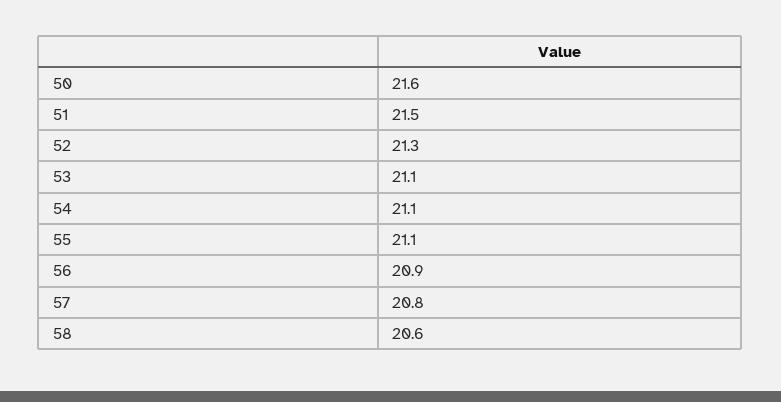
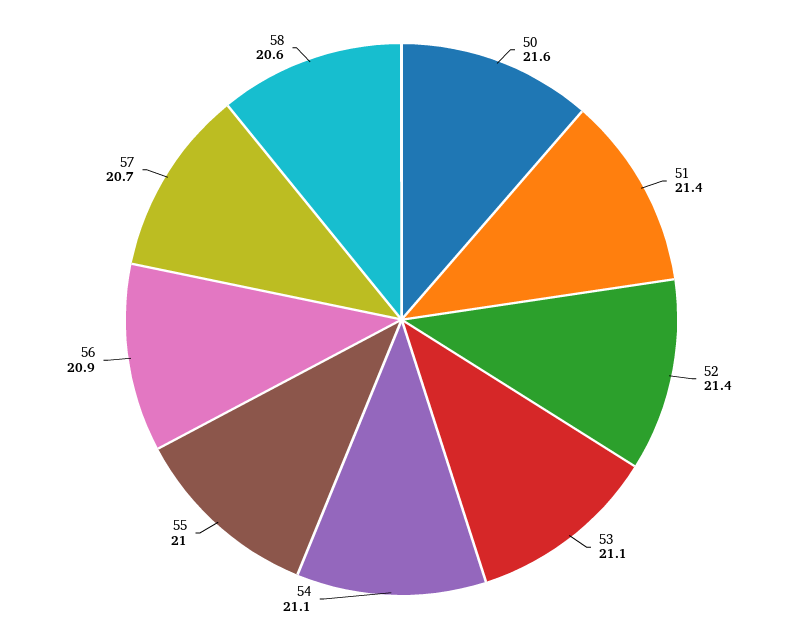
51: 21.5 -> 21.4
52: 21.3 -> 21.4
55: 21.1 -> 21
57: 20.8 -> 20.7

